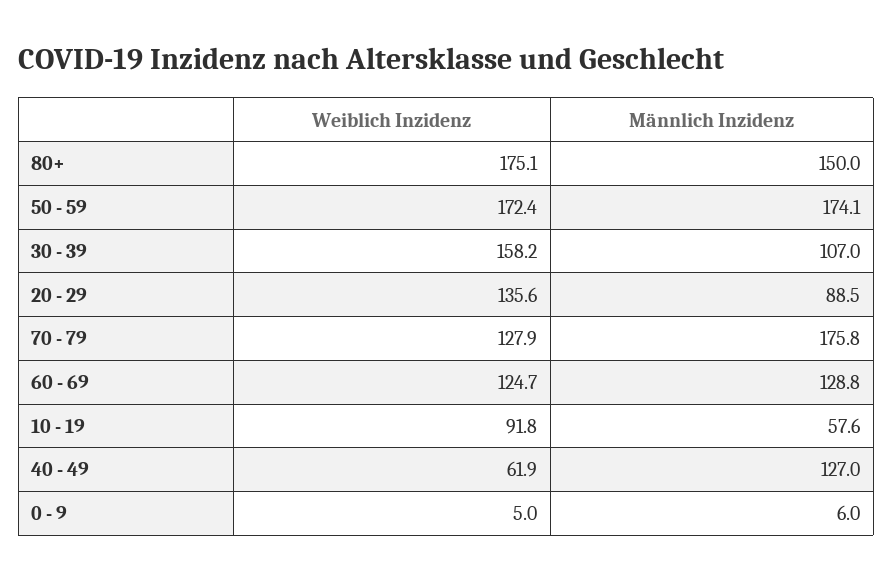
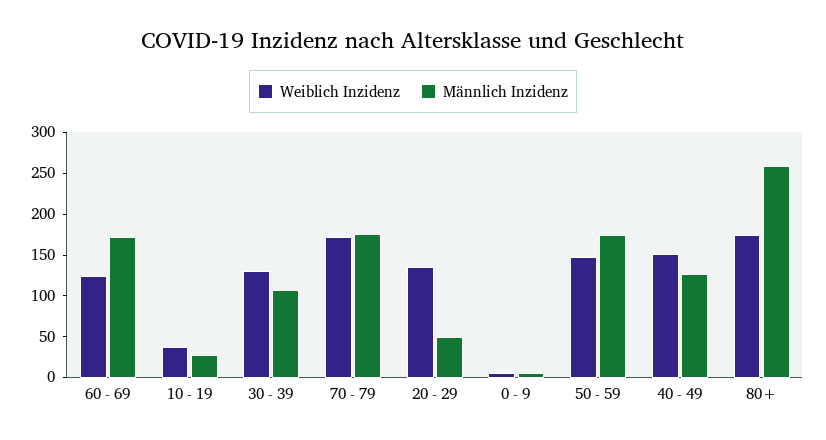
Männlich Inzidenz, 80+: 150 -> 260
Weiblich Inzidenz, 50 - 59: 172.4 -> 150
Weiblich Inzidenz, 30 - 39: 158.2 -> 130
Männlich Inzidenz, 20 - 29: 88.5 -> 50
Weiblich Inzidenz, 70 - 79: 127.9 -> 170
Männlich Inzidenz, 60 - 69: 128.8 -> 170
Weiblich Inzidenz, 10 - 19: 91.8 -> 40
Männlich Inzidenz, 10 - 19: 57.6 -> 30
Weiblich Inzidenz, 40 - 49: 61.9 -> 150

